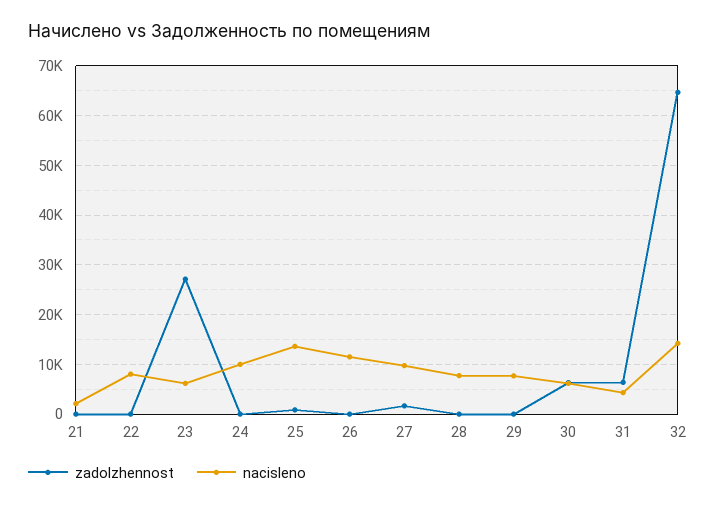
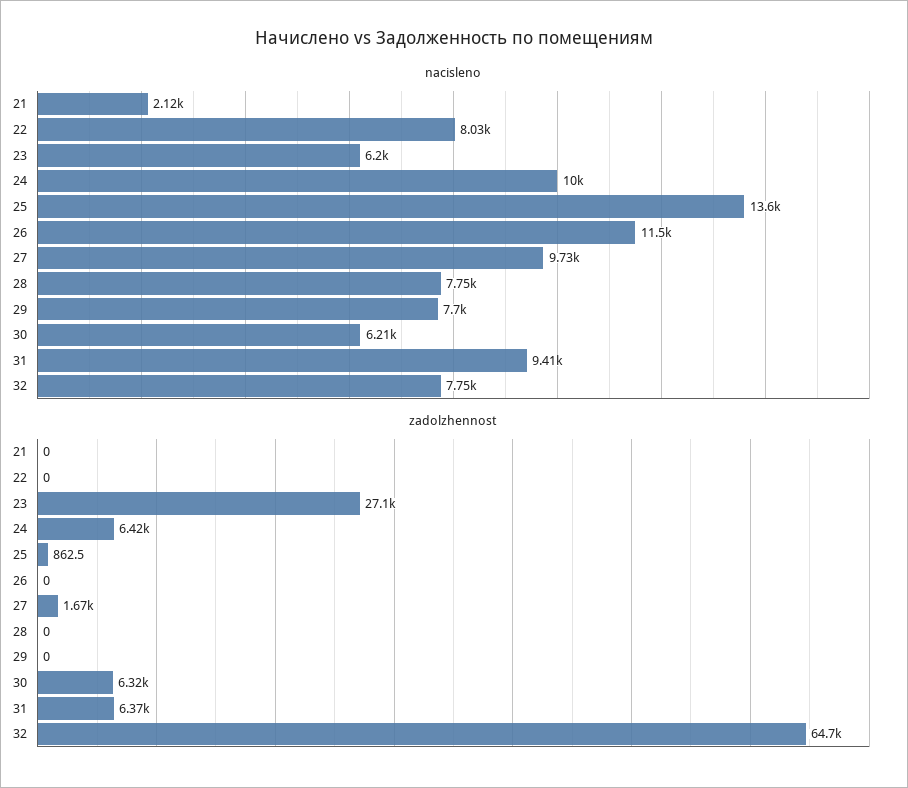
zadolzhennost, 24: 0 -> 6420
nacisleno, 31: 4000 -> 9410
nacisleno, 32: 14000 -> 7750

